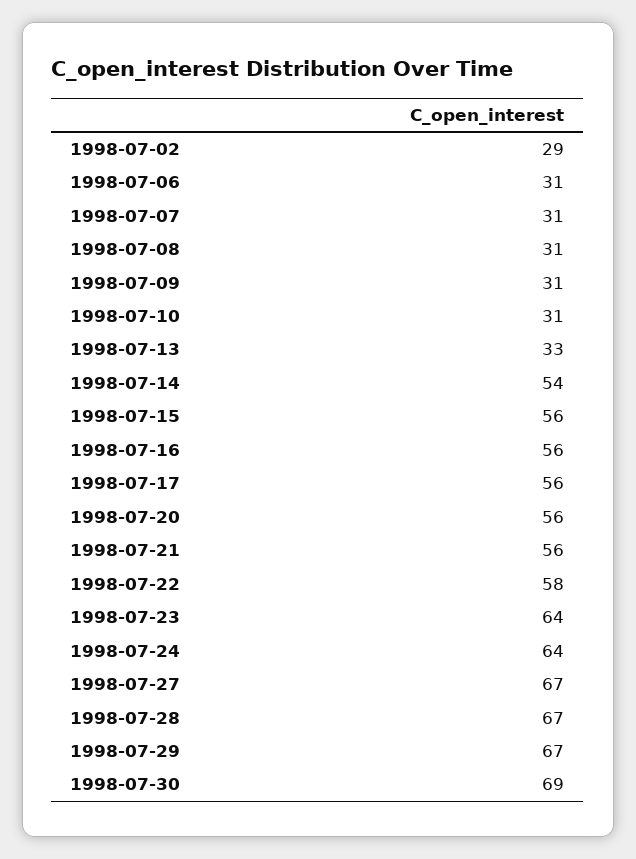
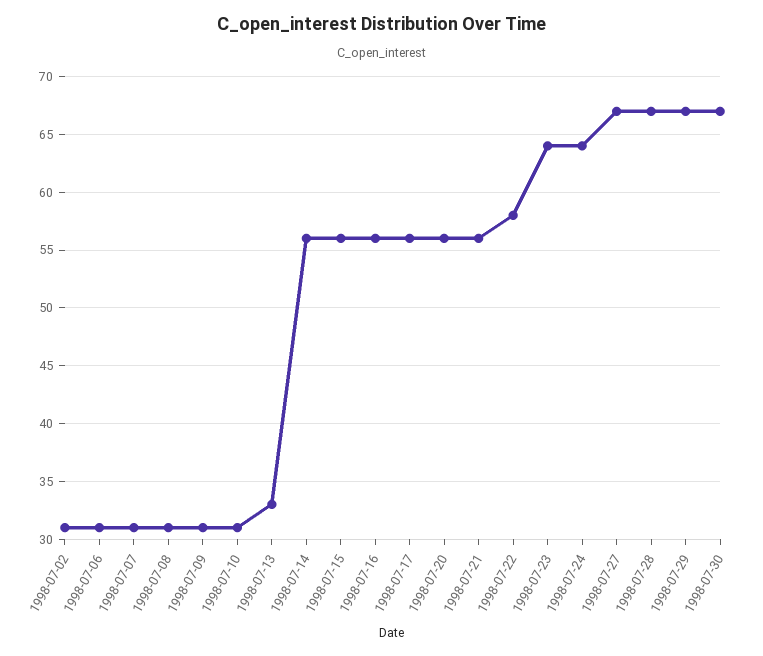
1998-07-02: 29 -> 31
1998-07-14: 54 -> 56
1998-07-30: 69 -> 67

